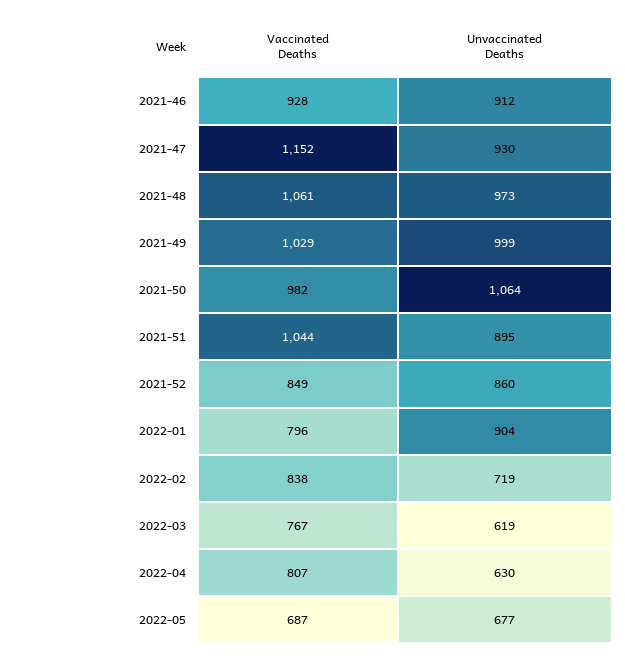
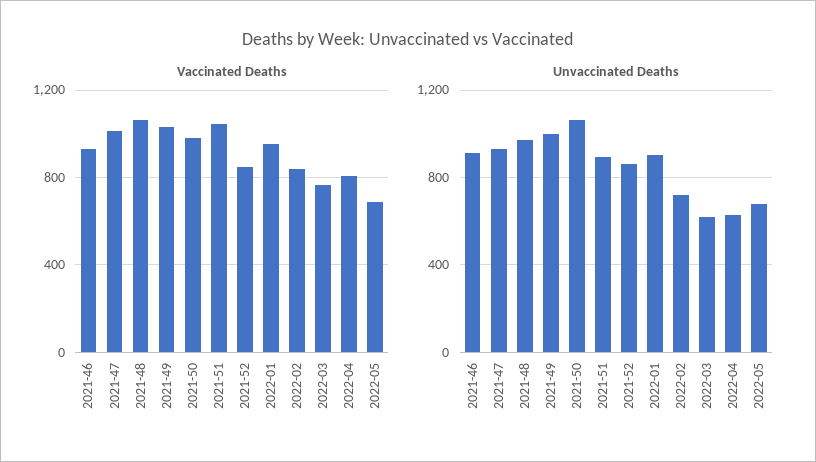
Vaccinated Deaths, 2021-47: 1152 -> 1000
Vaccinated Deaths, 2022-01: 796 -> 950

